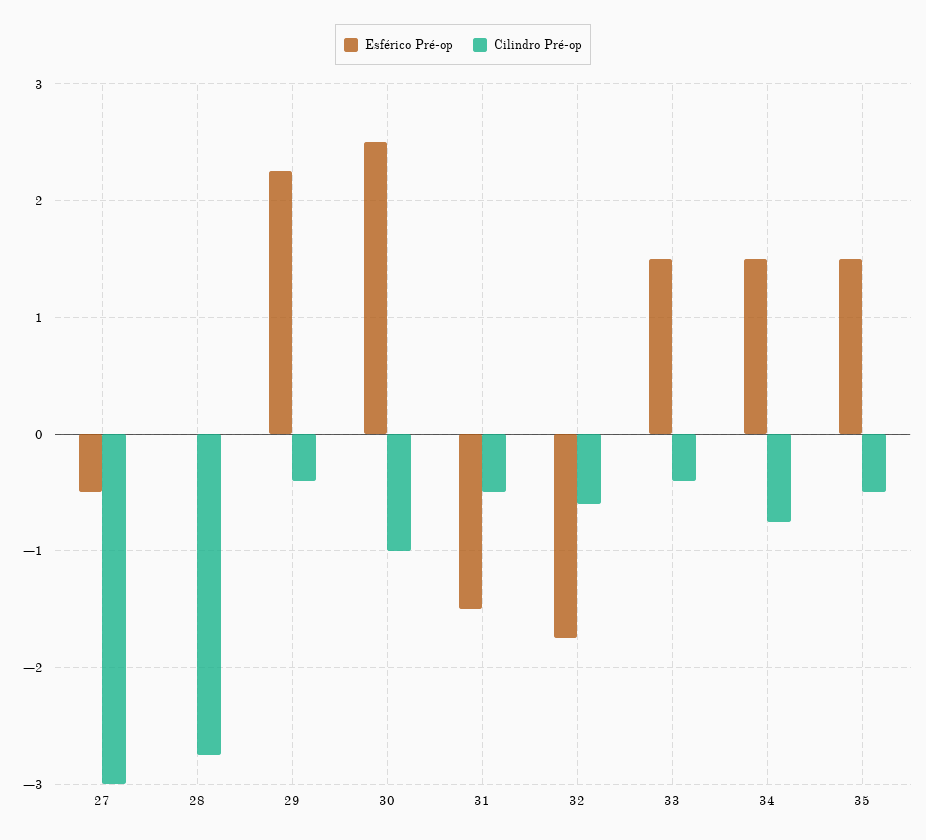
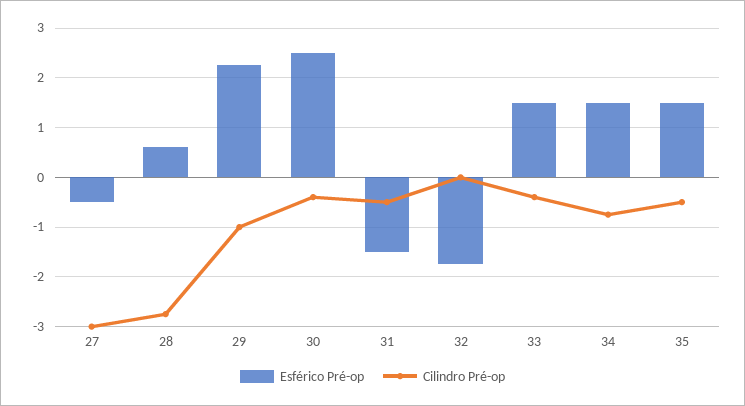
Esférico Pré-op, 28: 0 -> 0.6
Cilindro Pré-op, 29: -0.4 -> -1
Cilindro Pré-op, 30: -1 -> -0.4
Cilindro Pré-op, 32: -0.6 -> 0

